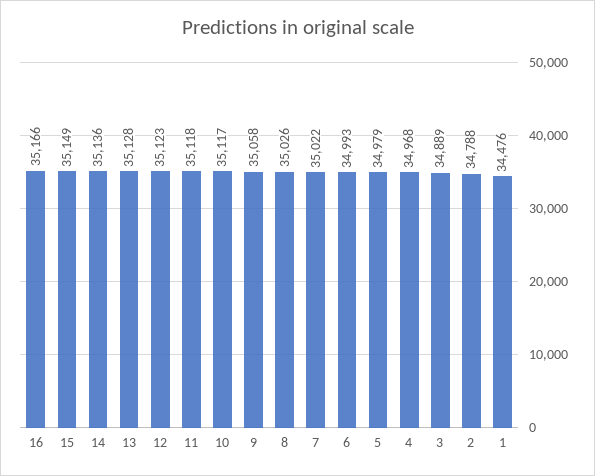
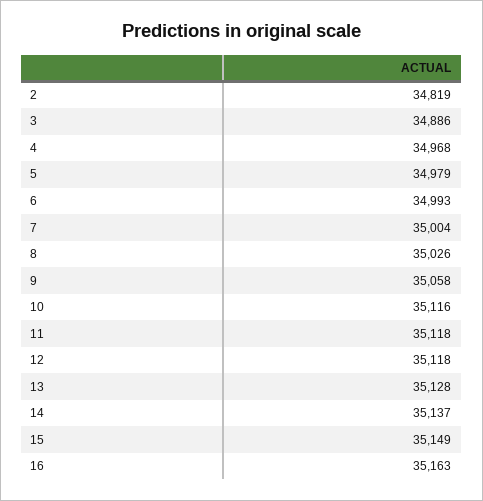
16: 35166 -> 35163
14: 35136 -> 35137
12: 35123 -> 35118
10: 35117 -> 35116
7: 35022 -> 35004
3: 34889 -> 34886
2: 34788 -> 34819
1: 34476 -> none

